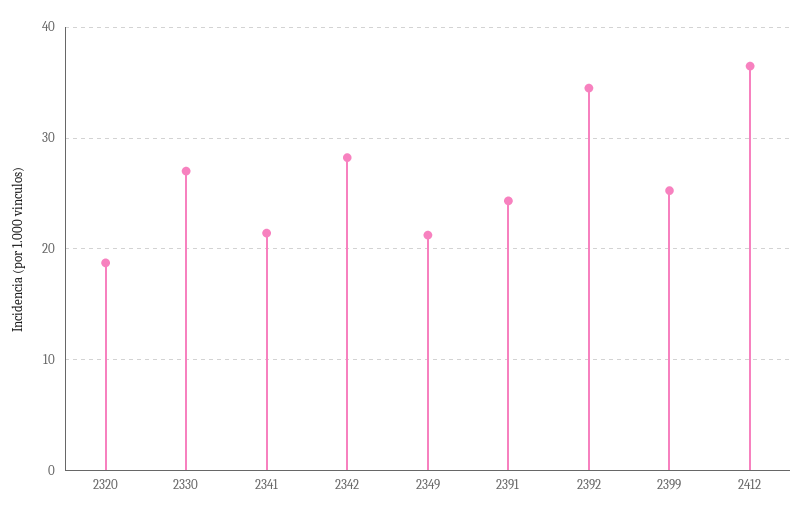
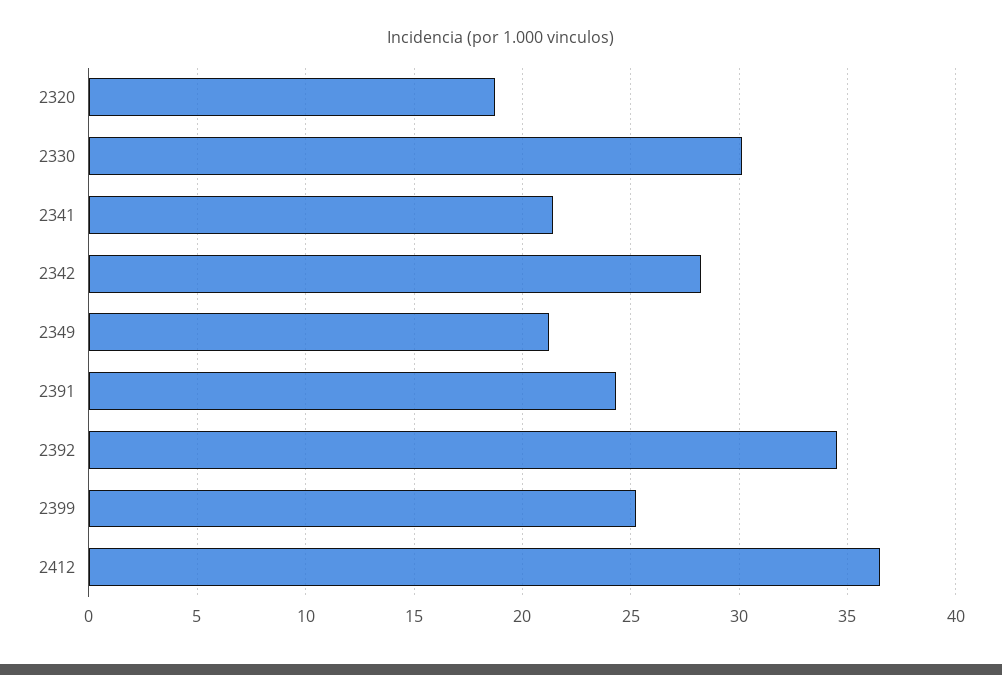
2330: 27 -> 30

